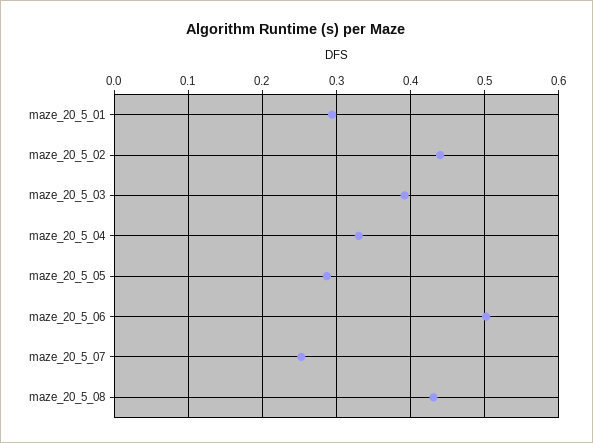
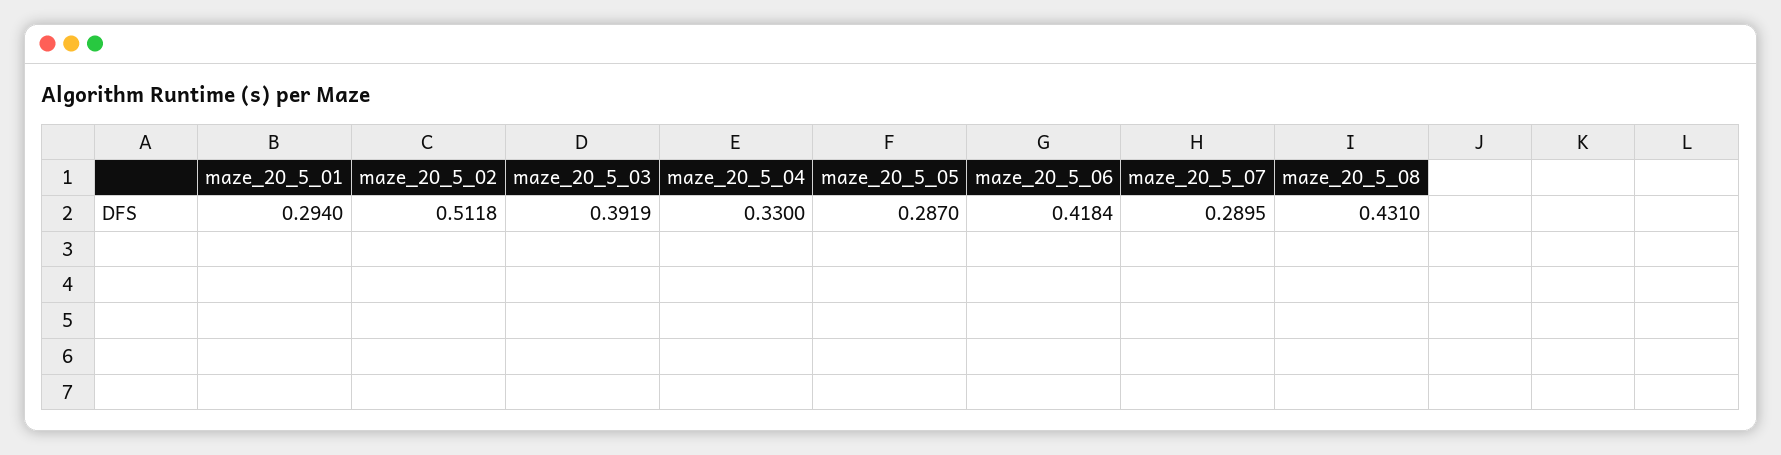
maze_20_5_02: 0.44 -> 0.5118
maze_20_5_06: 0.5 -> 0.4184
maze_20_5_07: 0.25 -> 0.2895

